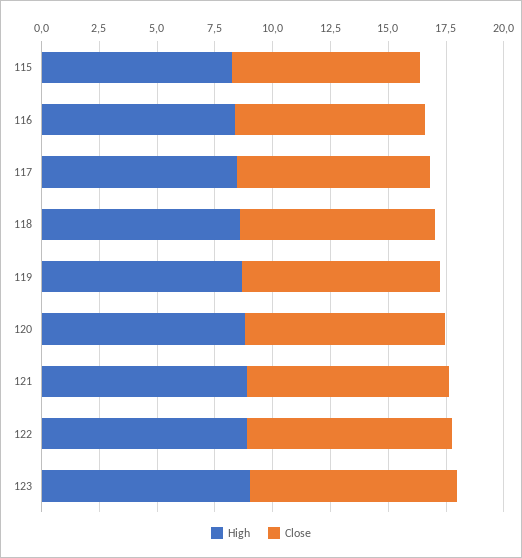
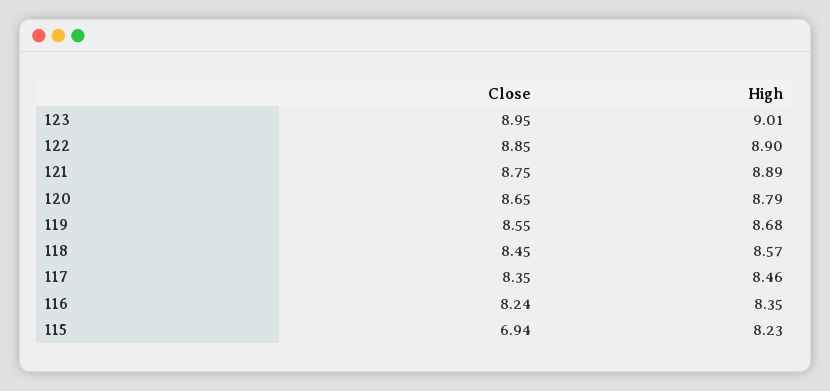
Close, 115: 8 -> 6.94

